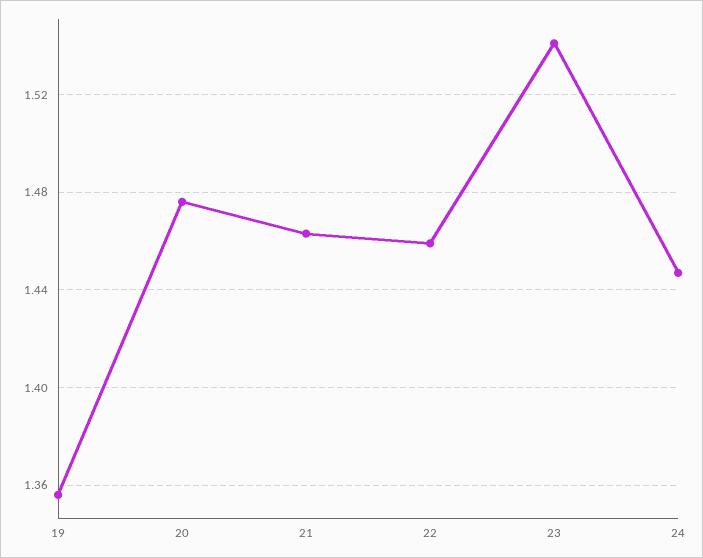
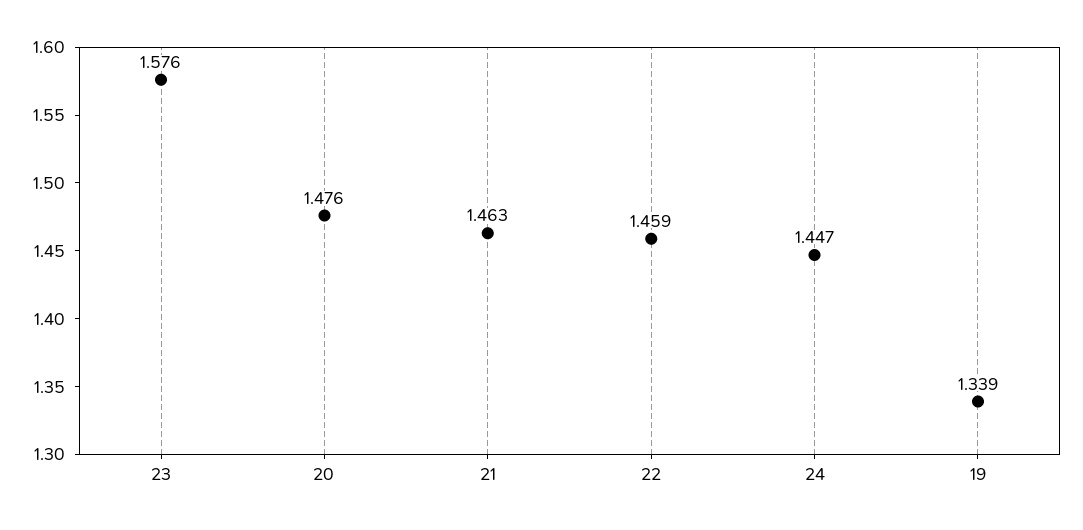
19: 1.355 -> 1.339
23: 1.54 -> 1.576

